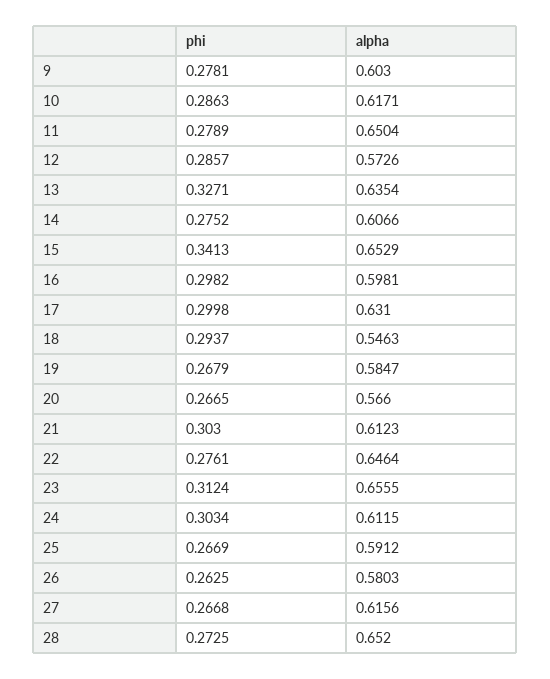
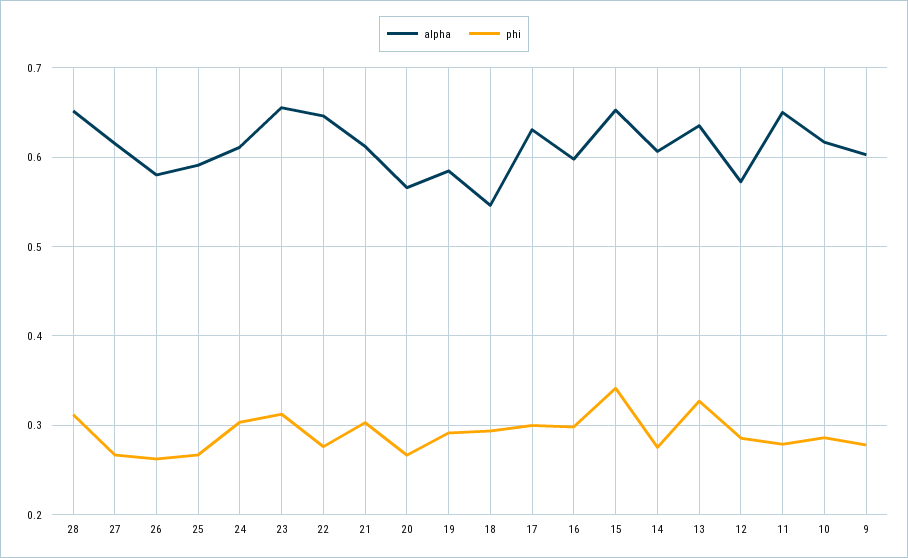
phi, 19: 0.2679 -> 0.29
phi, 28: 0.2725 -> 0.31

